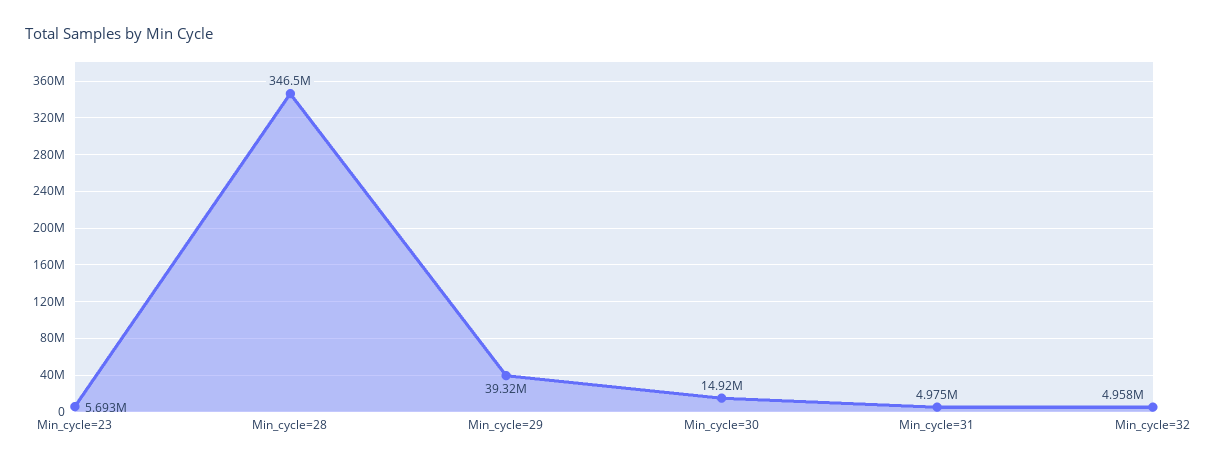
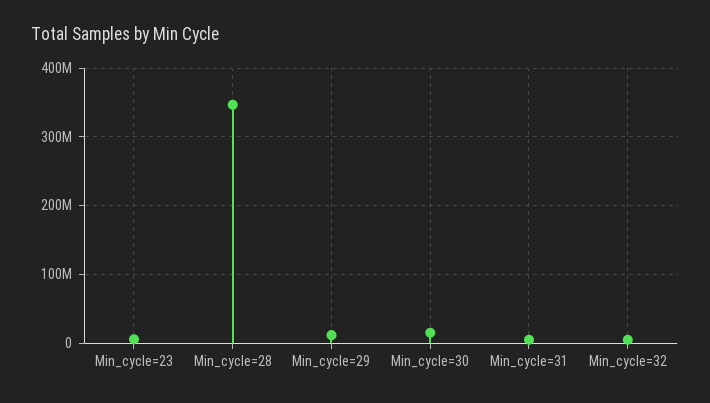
Min_cycle=29: 39320000 -> 10000000

